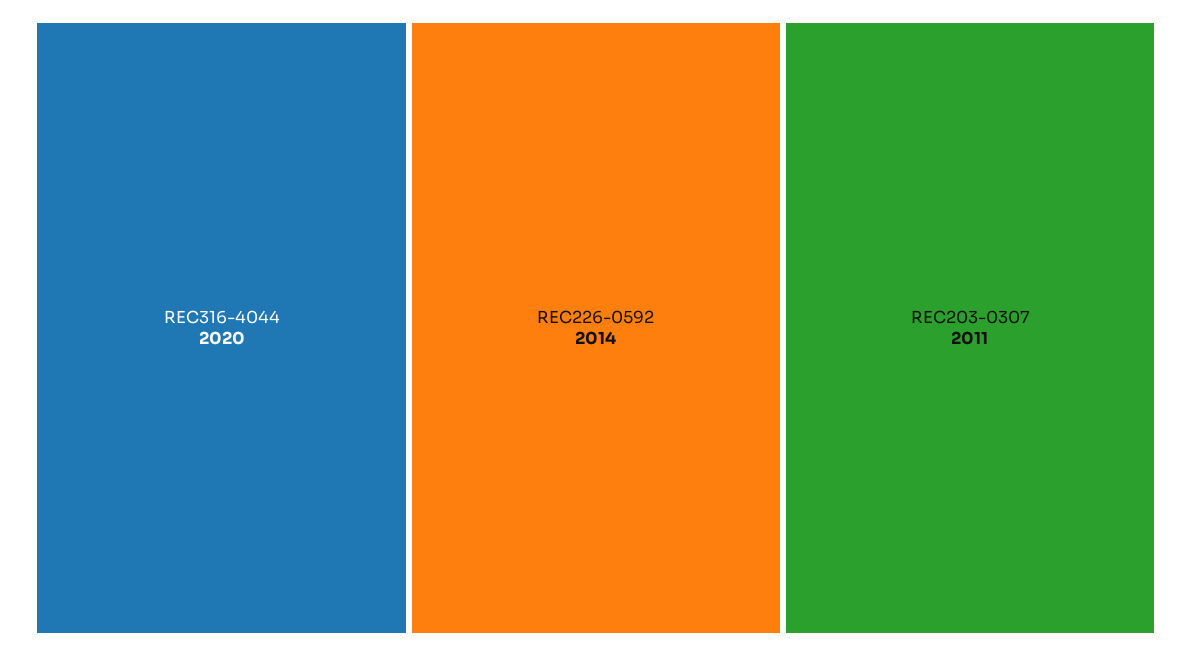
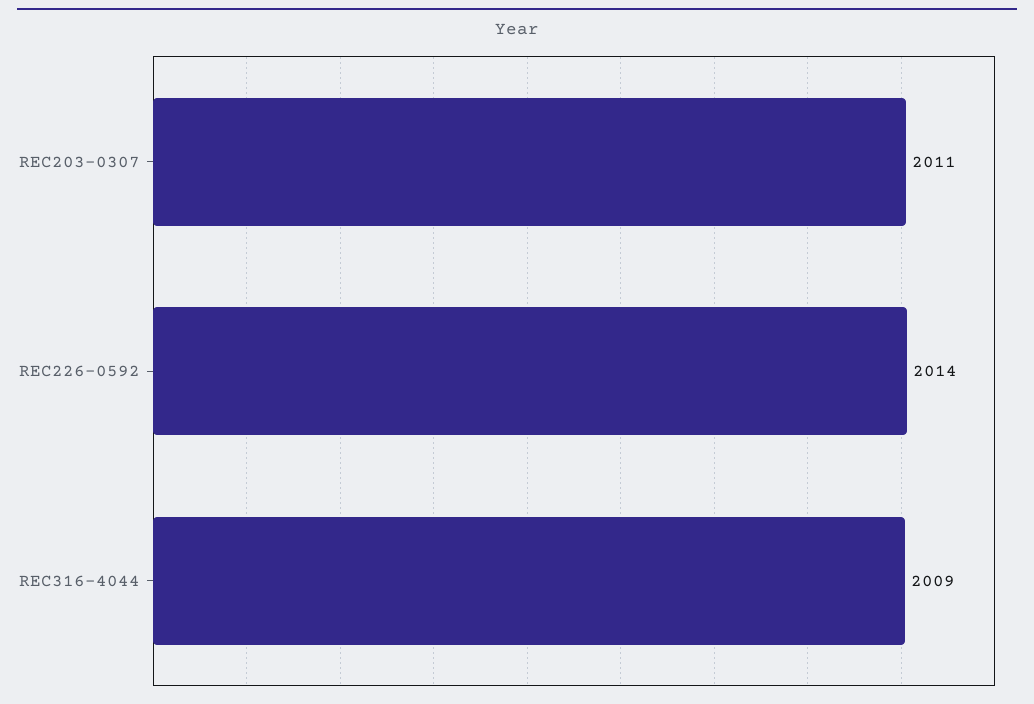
REC316-4044: 2020 -> 2009

